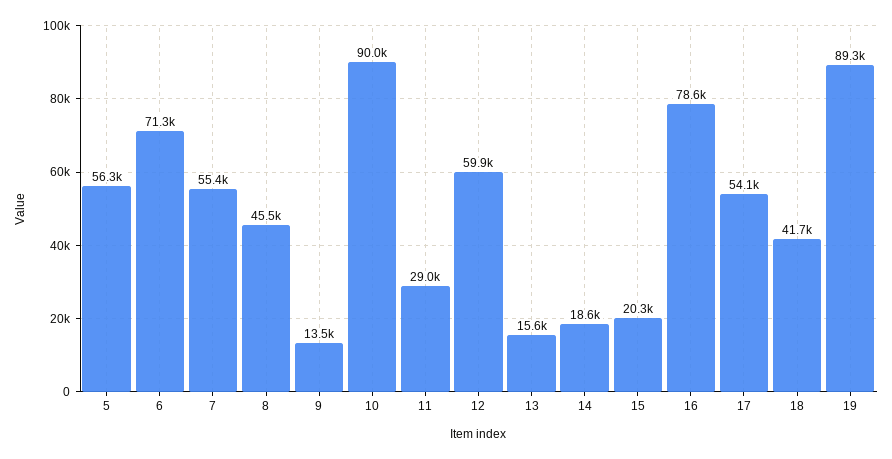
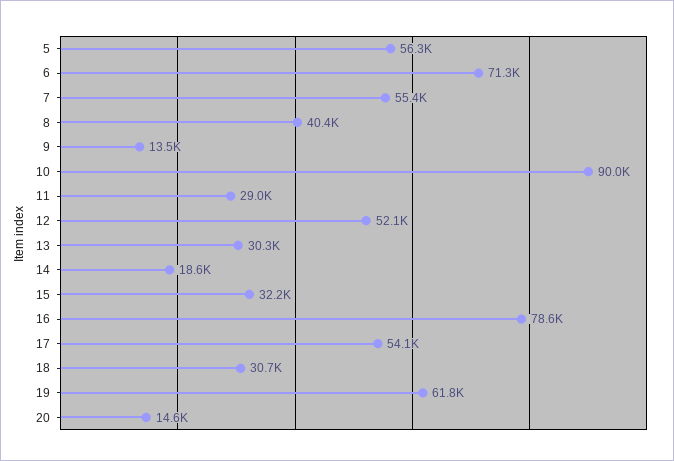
8: 45500 -> 40400
12: 59900 -> 52100
13: 15600 -> 30300
15: 20300 -> 32200
18: 41700 -> 30700
19: 89300 -> 61800
20: none -> 14600

